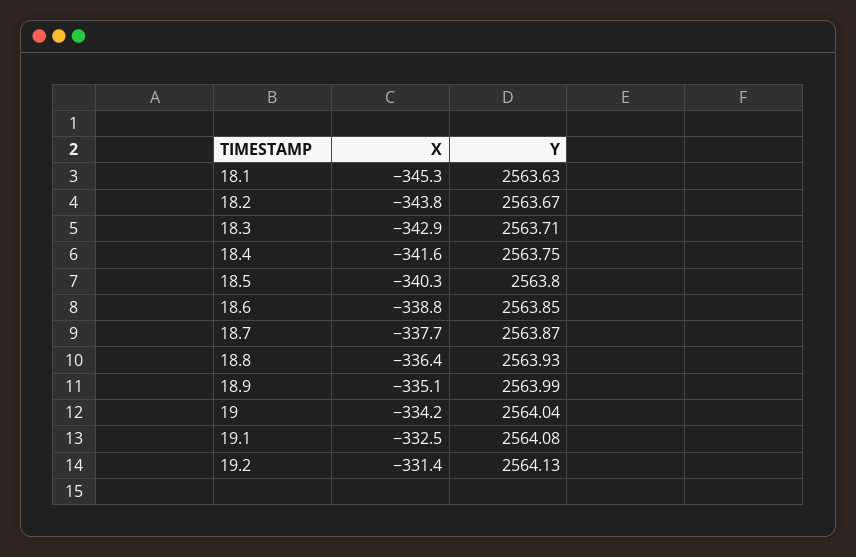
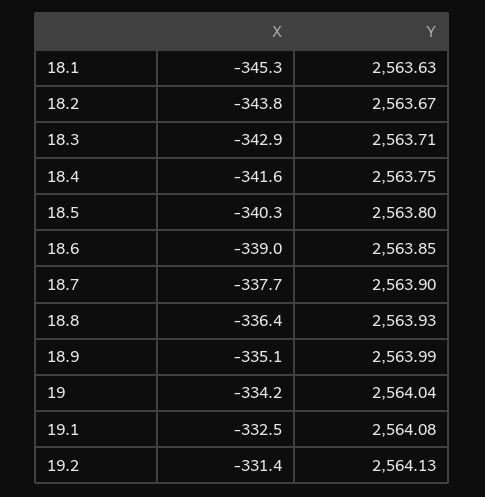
X, 18.6: -338.8 -> -339
Y, 18.7: 2563.87 -> 2563.9

